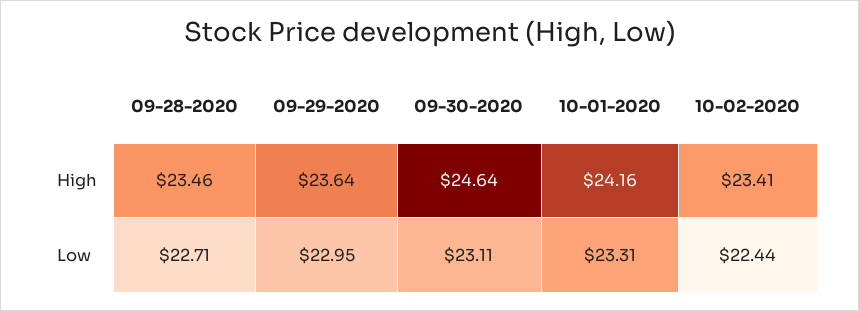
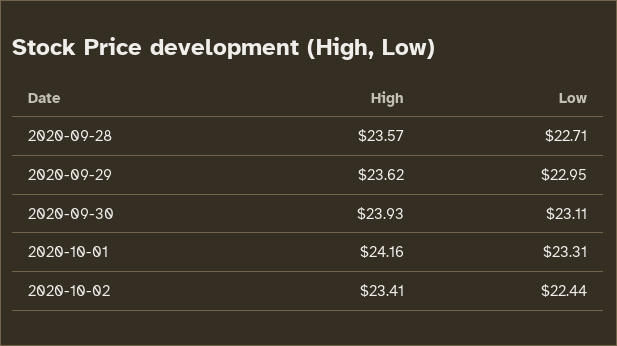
09-28-2020, High: 23.46 -> 23.57
09-29-2020, High: 23.64 -> 23.62
09-30-2020, High: 24.64 -> 23.93

